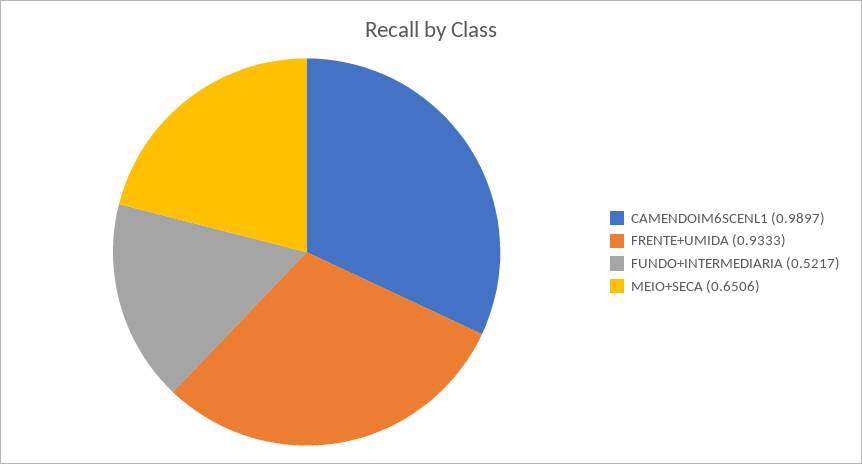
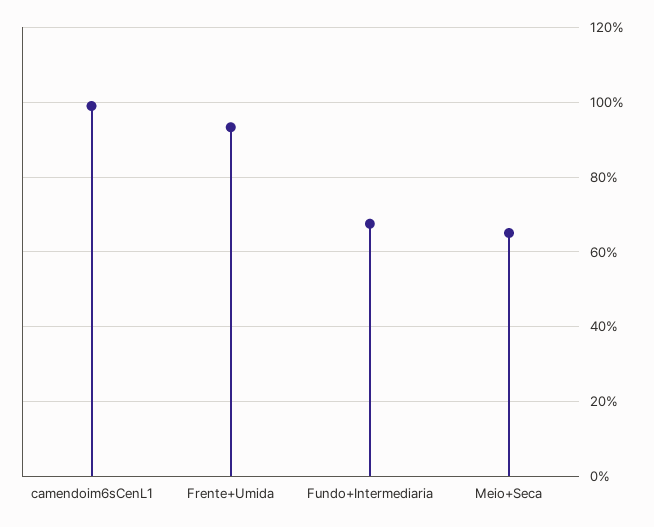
FUNDO+INTERMEDIARIA: 0.5217 -> 0.68

